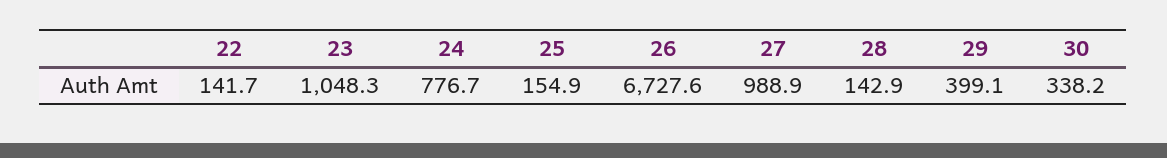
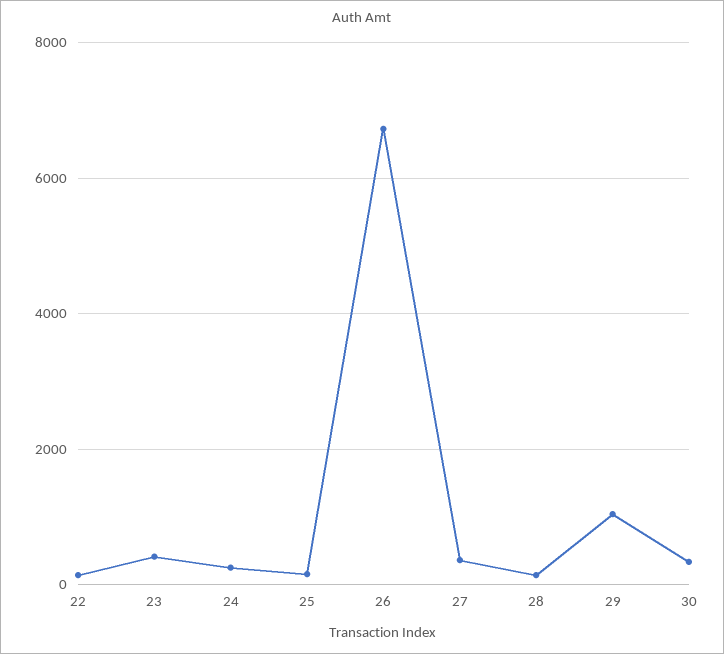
23: 1048.3 -> 400
24: 776.7 -> 200
27: 988.9 -> 400
29: 399.1 -> 1000

